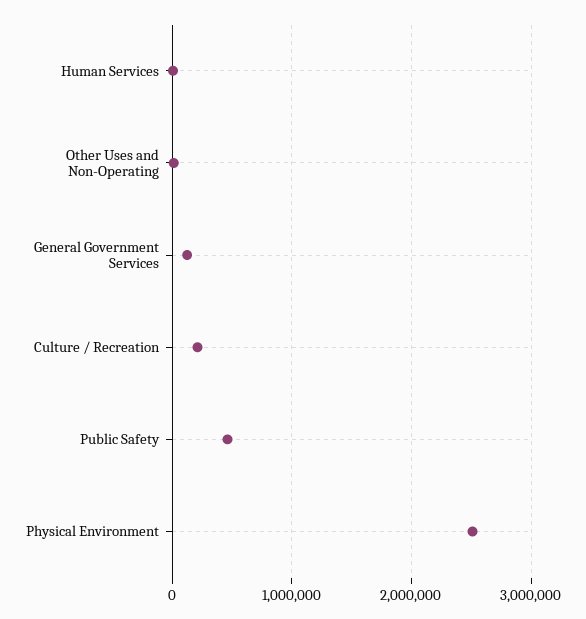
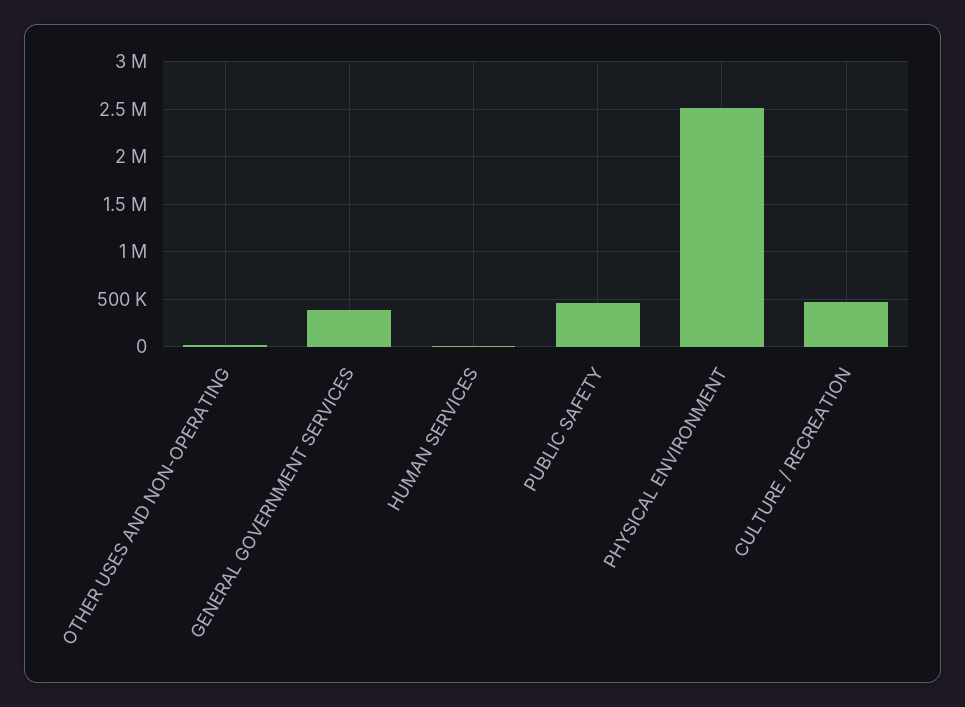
General Government Services: 100000 -> 400000
Culture / Recreation: 200000 -> 500000

